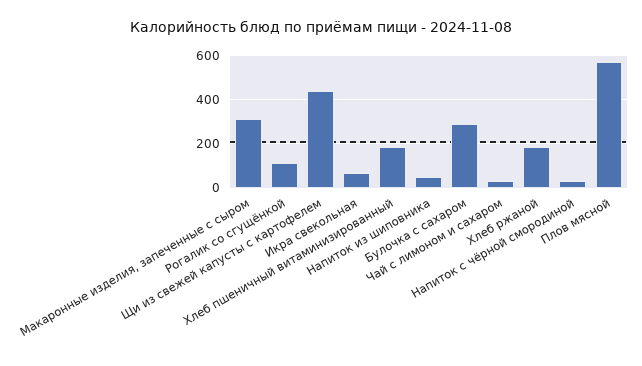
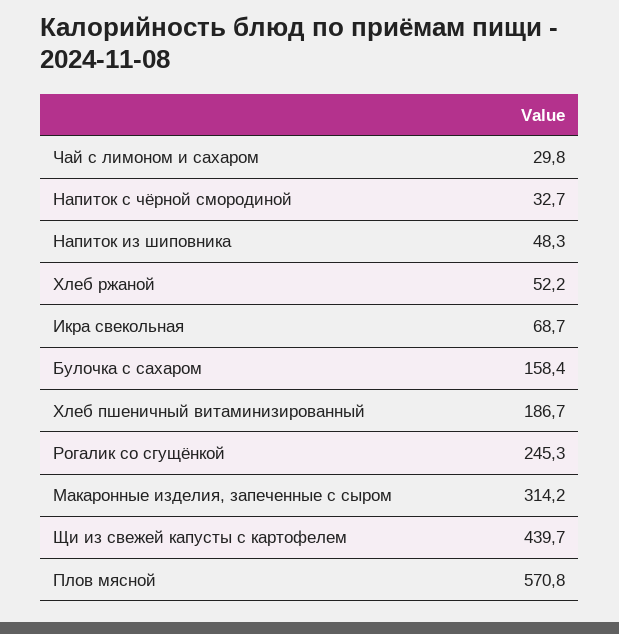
Рогалик со сгущёнкой: 100 -> 245.3
Булочка с сахаром: 300 -> 158.4
Хлеб ржаной: 200 -> 52.2

